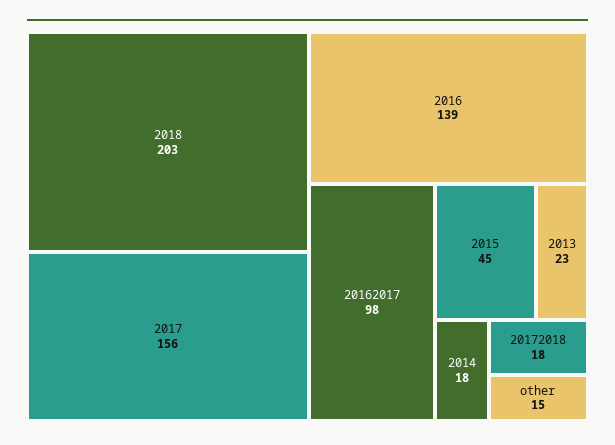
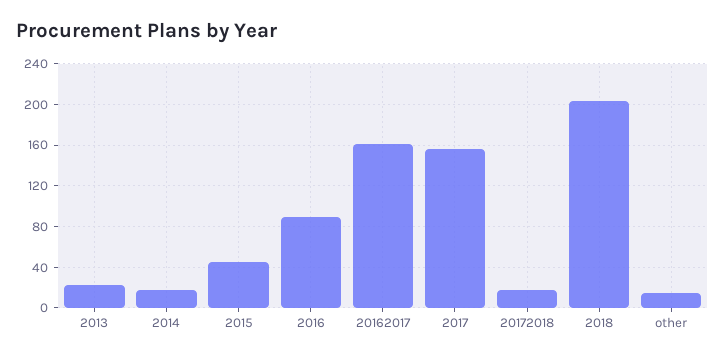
2016: 139 -> 90
20162017: 98 -> 160

